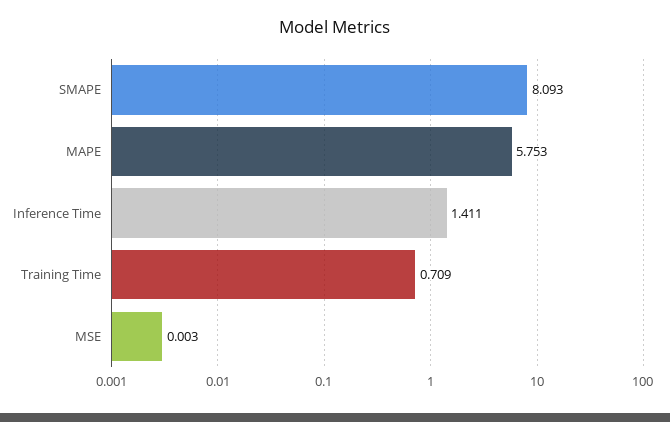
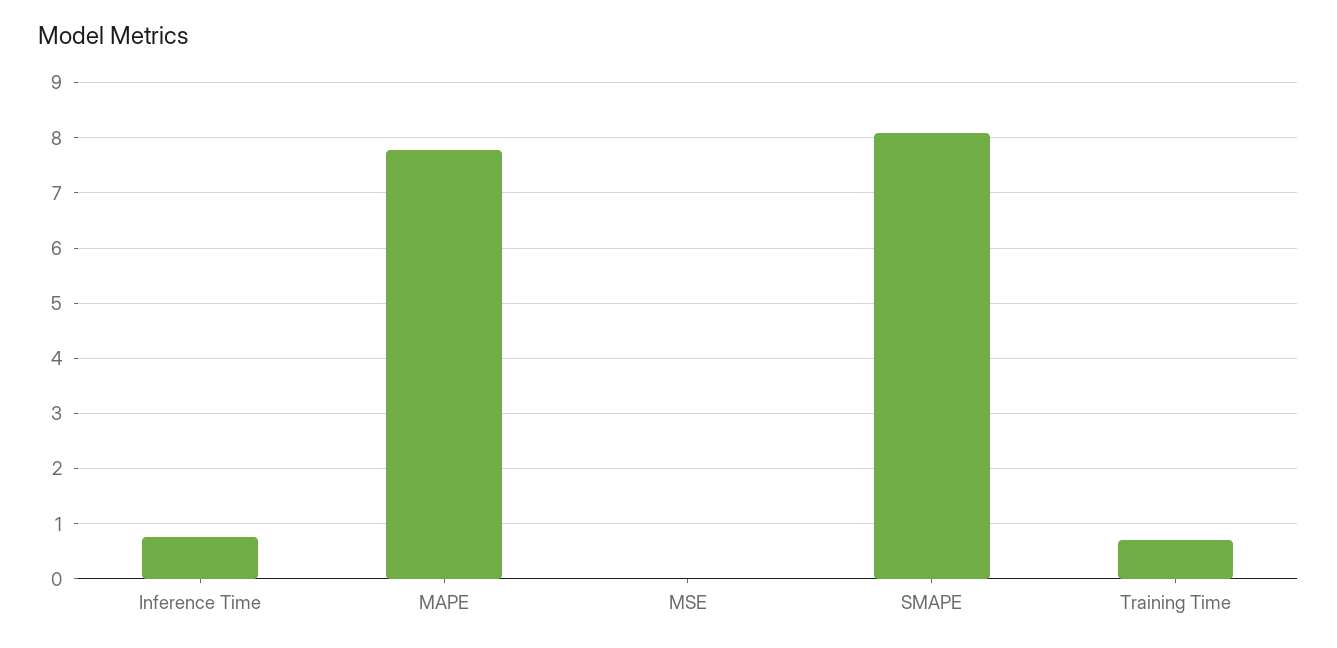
MAPE: 5.753 -> 7.8
Inference Time: 1.411 -> 0.8

